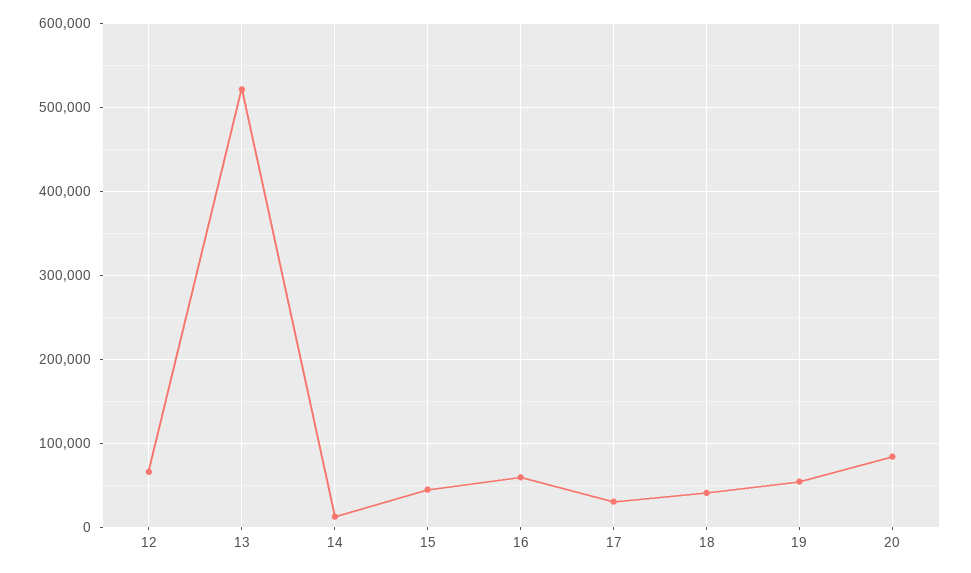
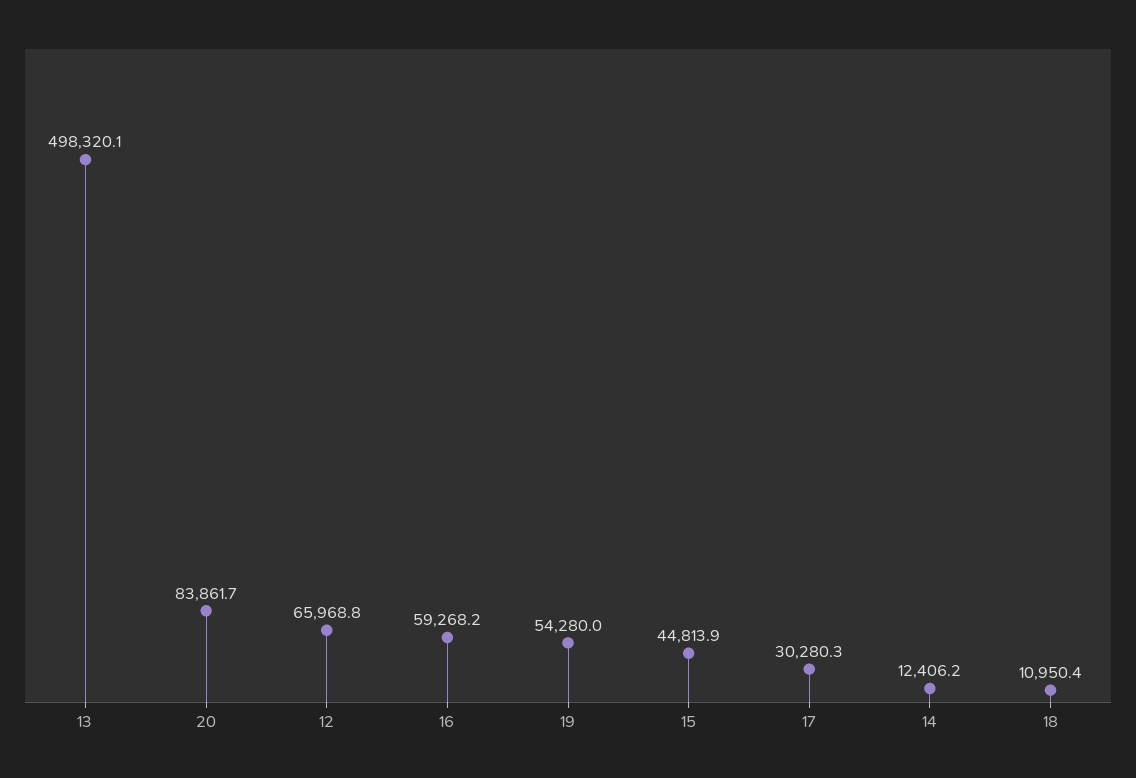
13: 520000 -> 498320.1
18: 40000 -> 10950.4

